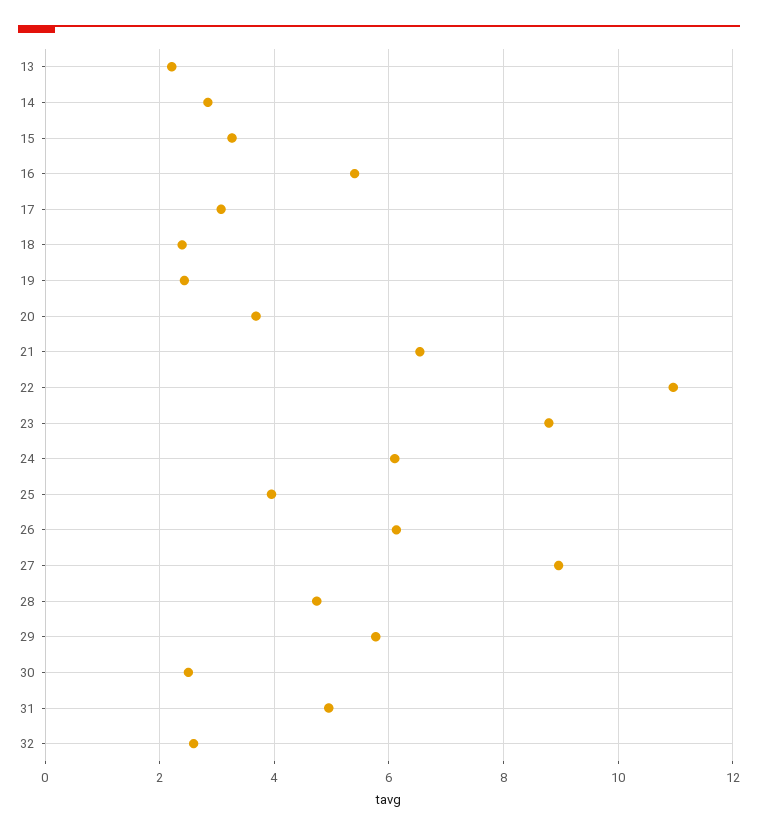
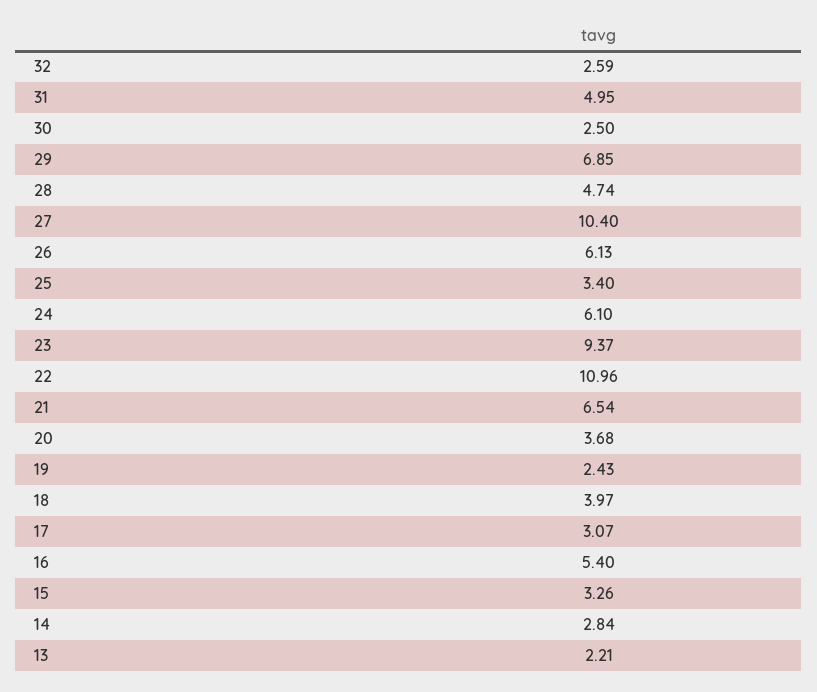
18: 2.4 -> 3.97
23: 8.8 -> 9.37
25: 4 -> 3.4
27: 9 -> 10.4
29: 5.8 -> 6.85

